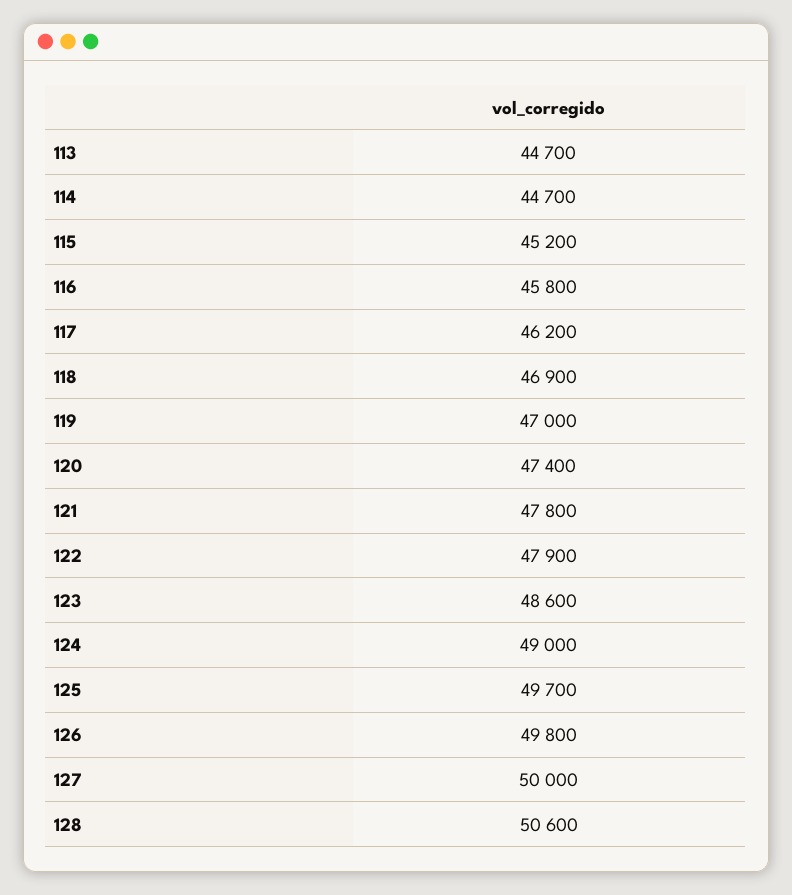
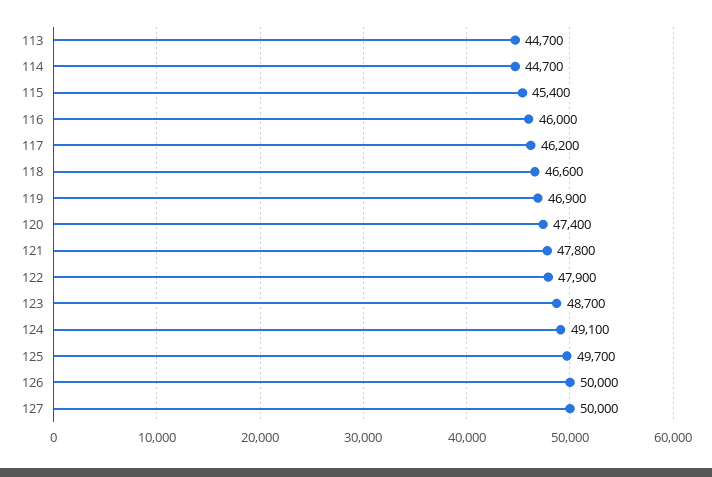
115: 45200 -> 45400
116: 45800 -> 46000
118: 46900 -> 46600
119: 47000 -> 46900
123: 48600 -> 48700
124: 49000 -> 49100
126: 49800 -> 50000
128: 50600 -> none

